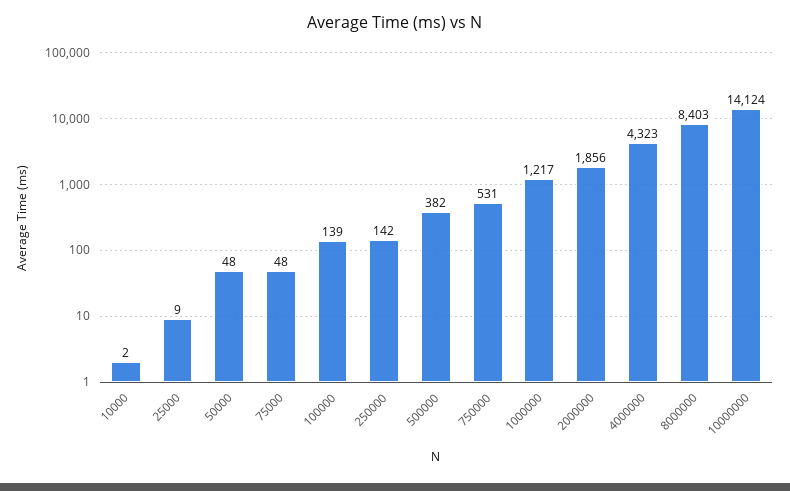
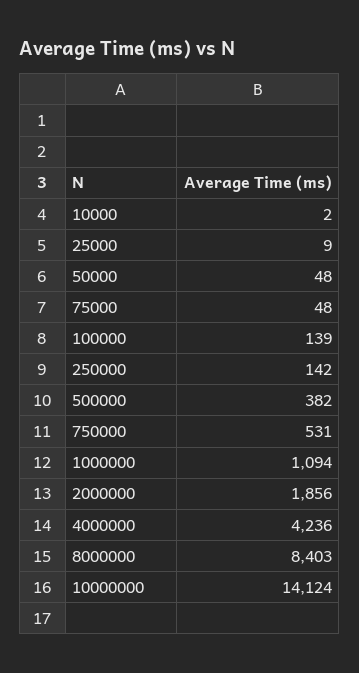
1000000: 1217 -> 1094
4000000: 4323 -> 4236

